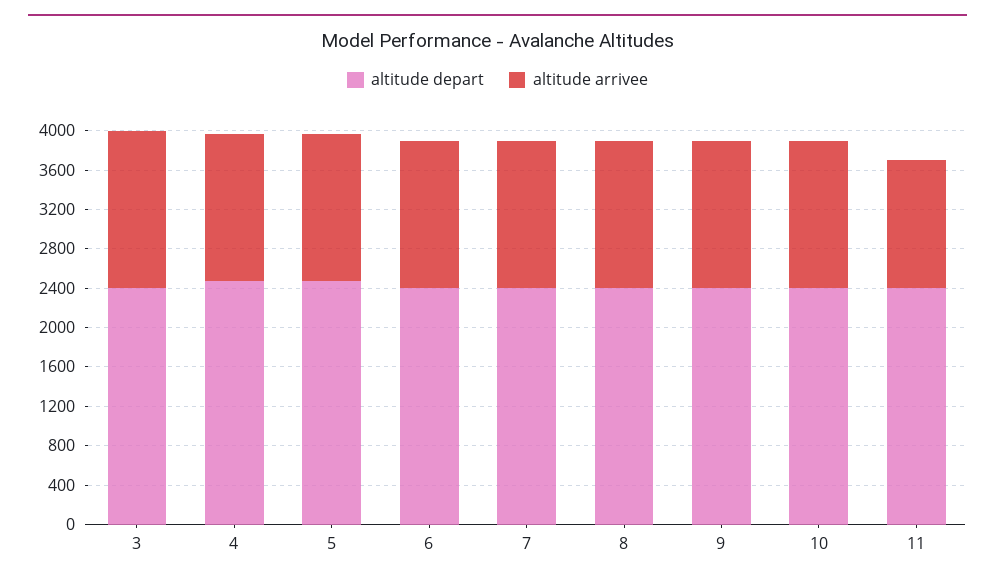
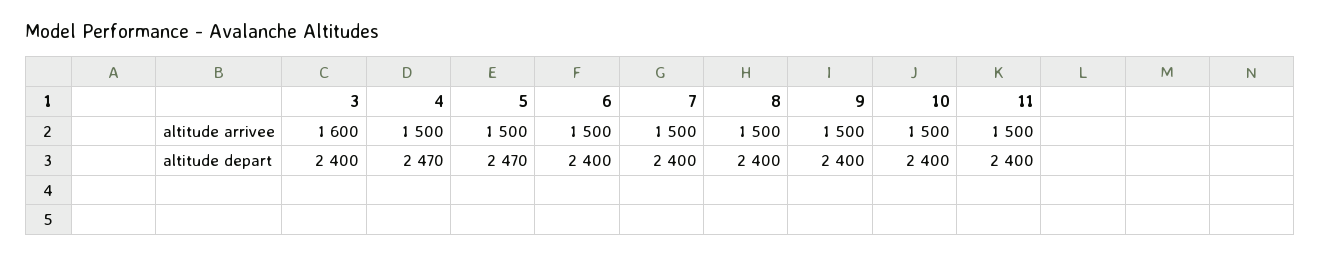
altitude arrivee, 11: 1300 -> 1500

